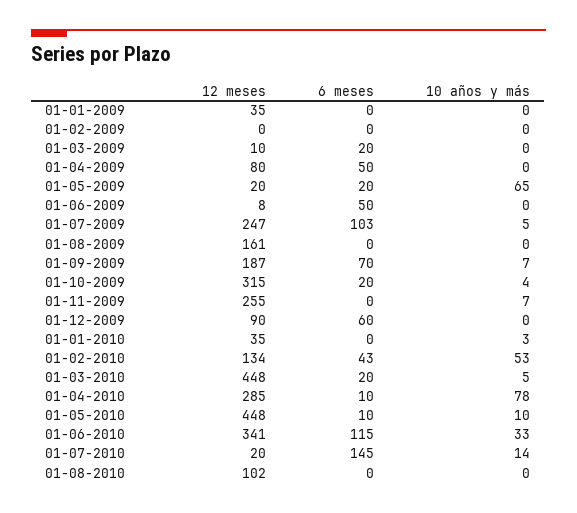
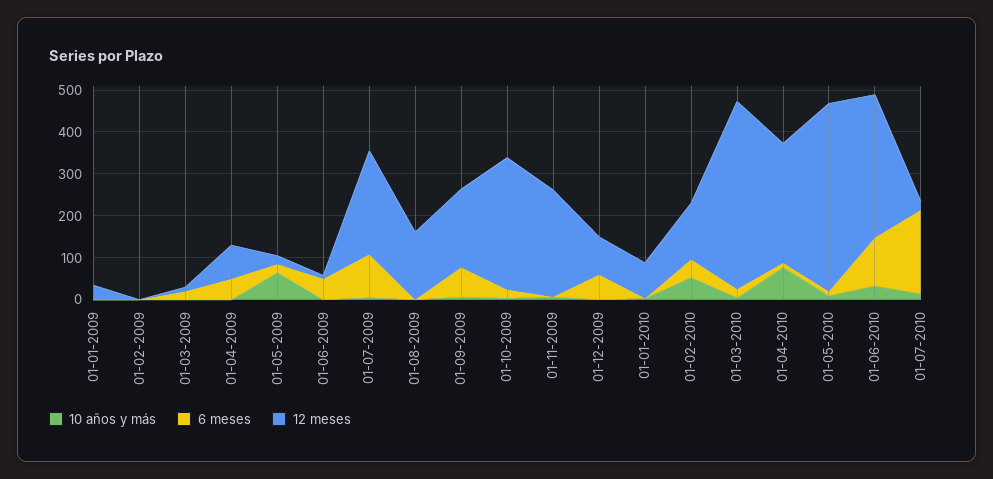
12 meses, 01-01-2010: 35 -> 80
6 meses, 01-07-2010: 145 -> 200
12 meses, 01-08-2010: 102 -> none
6 meses, 01-08-2010: 0 -> none
10 años y más, 01-08-2010: 0 -> none

